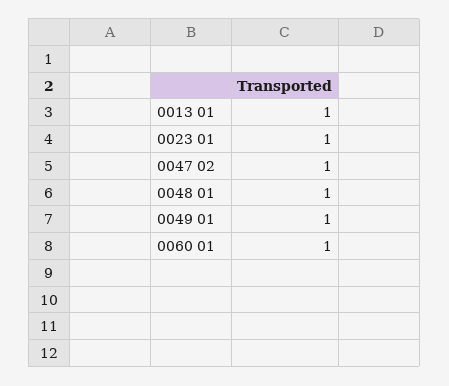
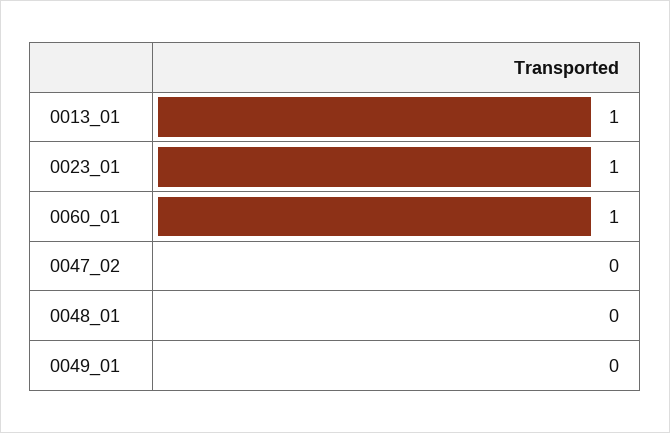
0047 02: 1 -> 0
0048 01: 1 -> 0
0049 01: 1 -> 0

